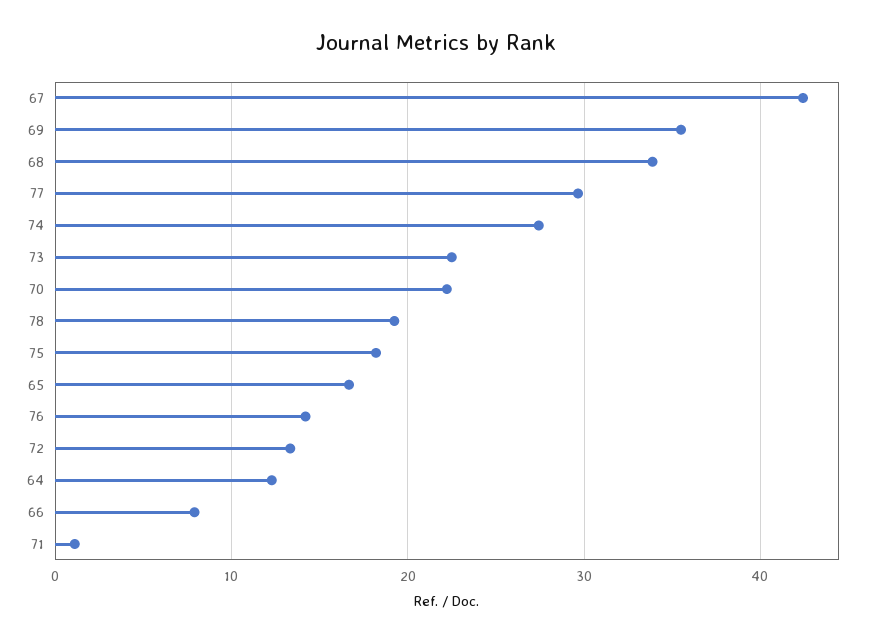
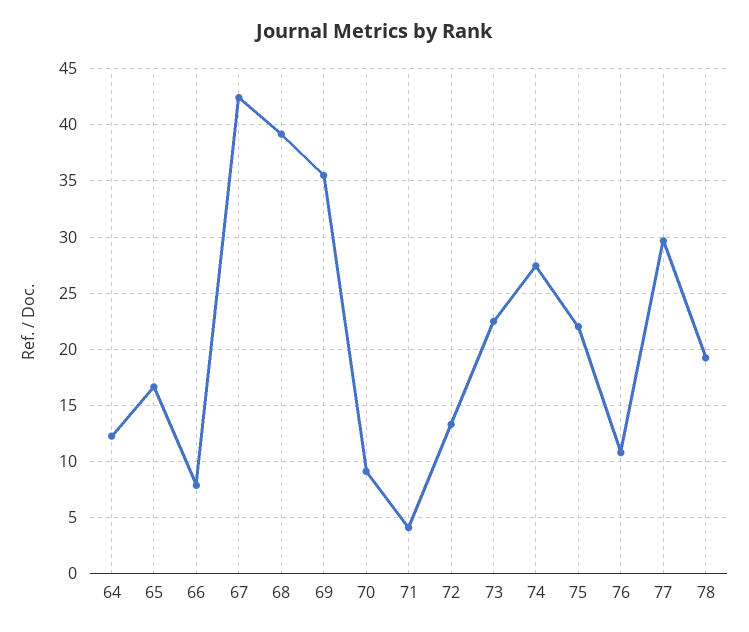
68: 34 -> 39
70: 22 -> 9
75: 18 -> 22
76: 14 -> 11
71: 1 -> 4

